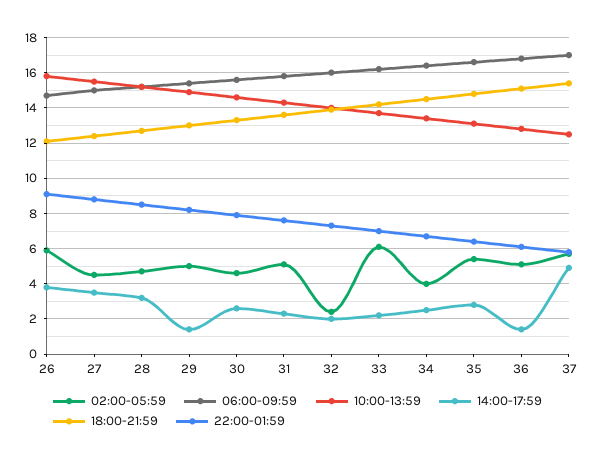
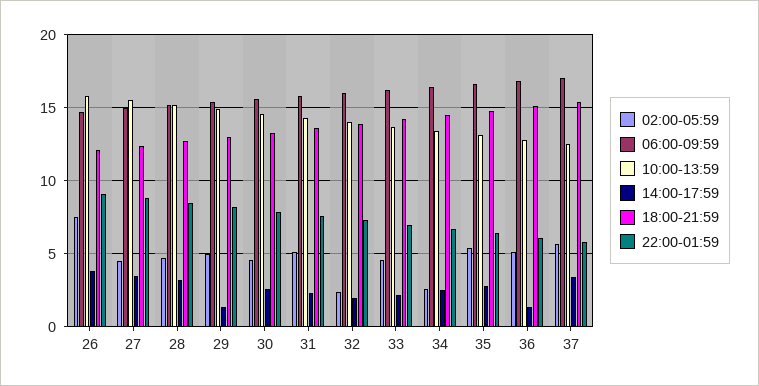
02:00-05:59, 26: 6 -> 7.5
02:00-05:59, 33: 6 -> 4.5
02:00-05:59, 34: 4 -> 2.5
14:00-17:59, 37: 5 -> 3.5

